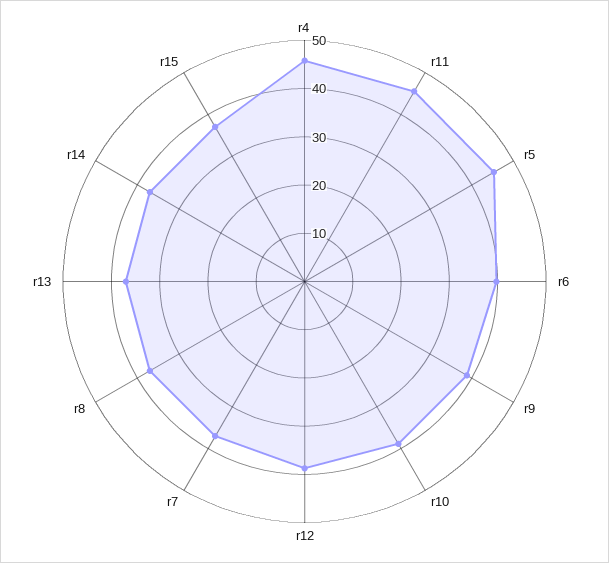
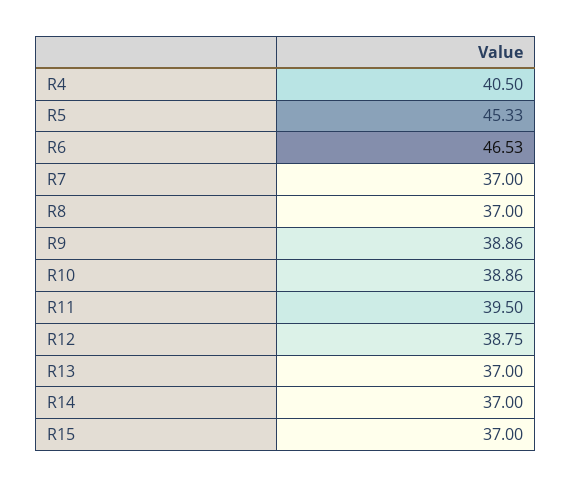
r4: 46 -> 40.5
r11: 46 -> 39.5
r6: 40 -> 46.53

